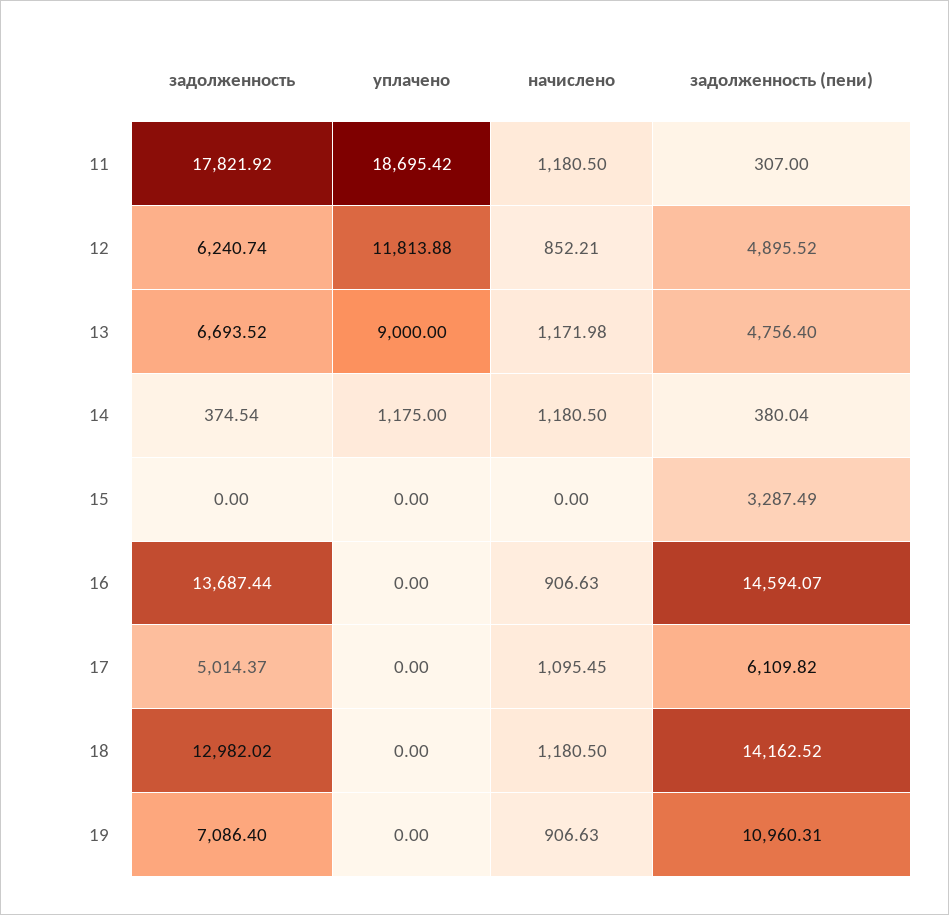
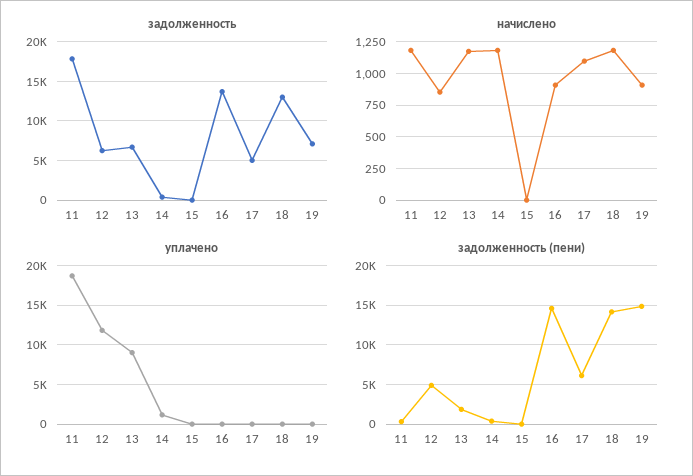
задолженность (пени), 13: 4756.4 -> 2000
задолженность (пени), 15: 3287.49 -> 0
задолженность (пени), 19: 10960.31 -> 15000

